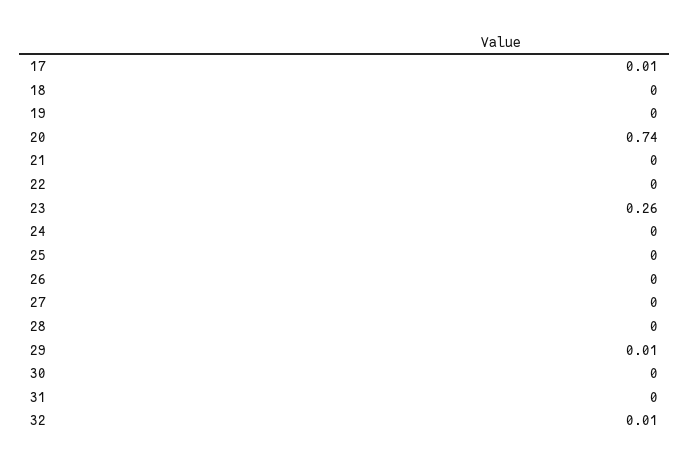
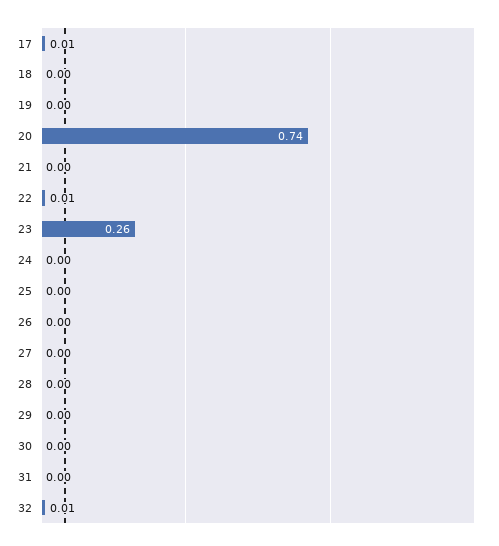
22: 0 -> 0.01
29: 0.01 -> 0

